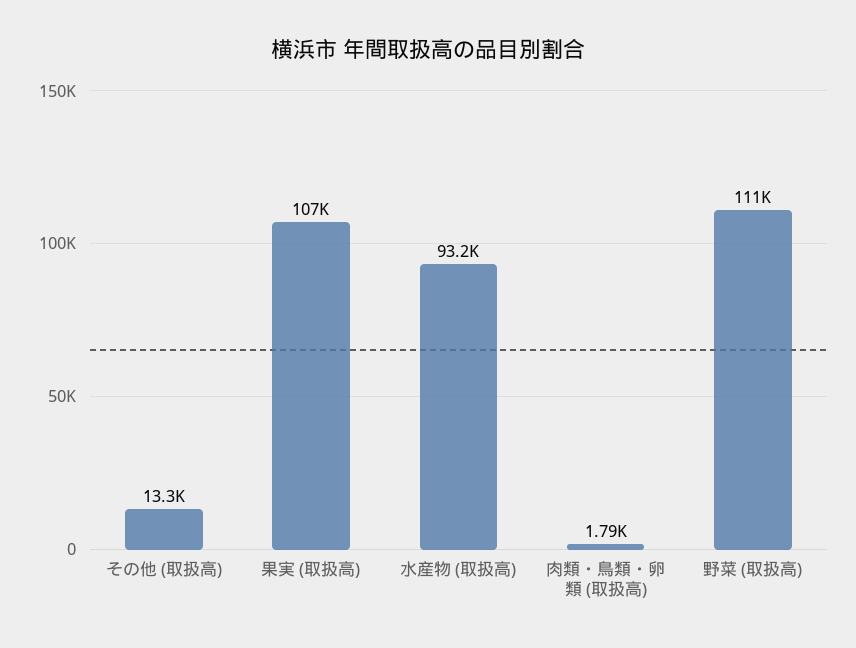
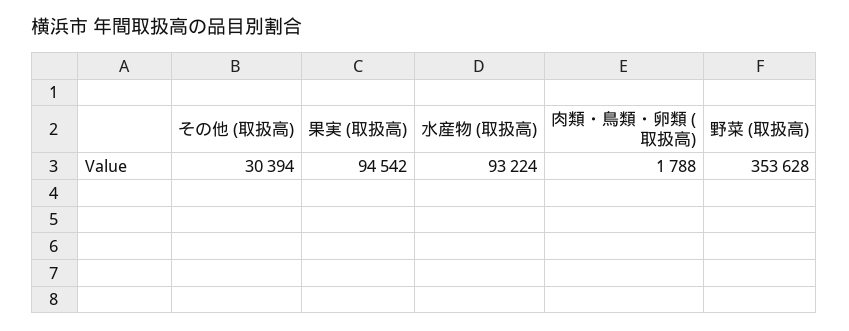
その他 (取扱高): 13300 -> 30394
果実 (取扱高): 107000 -> 94542
野菜 (取扱高): 111000 -> 353628

